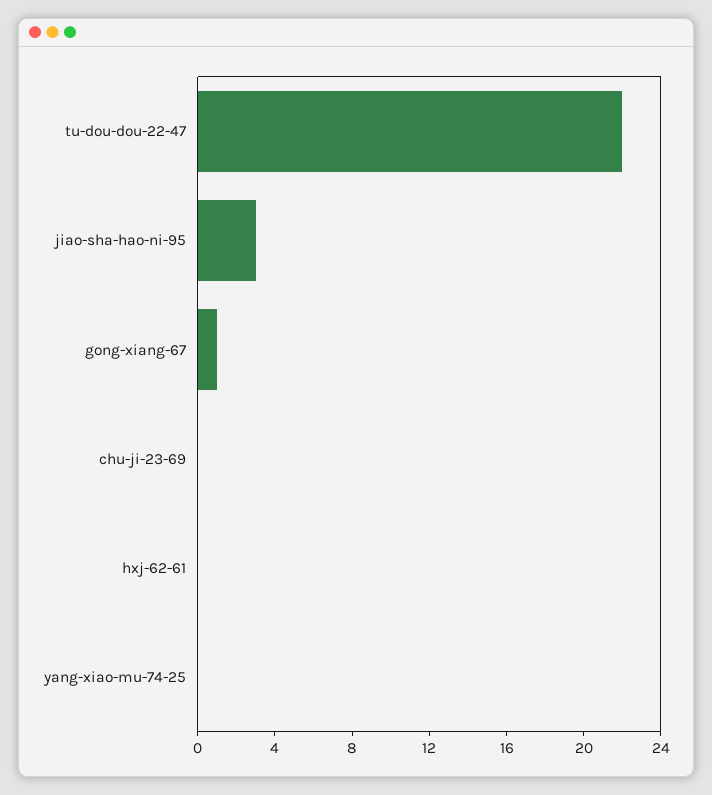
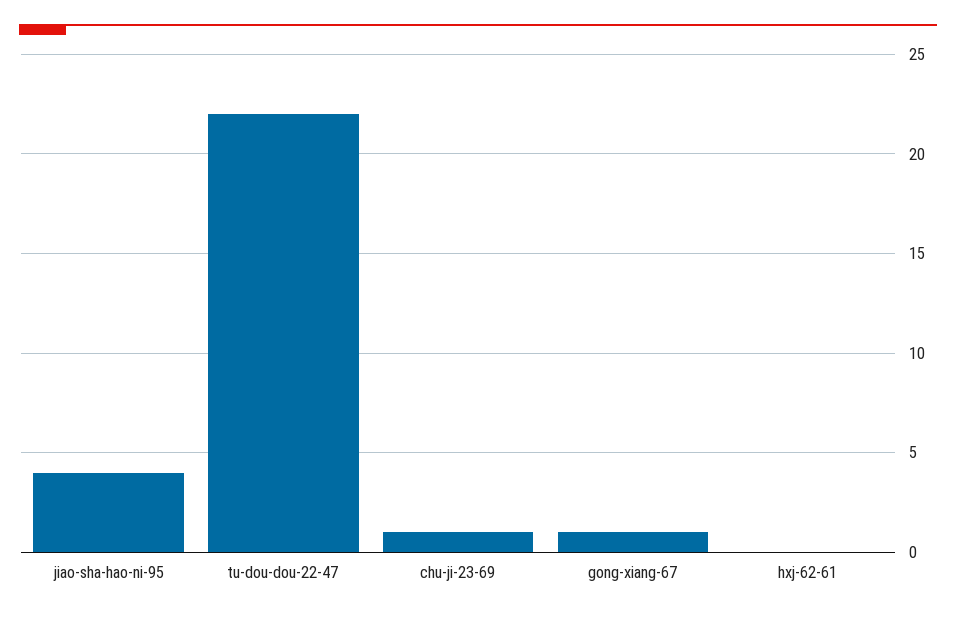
jiao-sha-hao-ni-95: 3 -> 4
chu-ji-23-69: 0 -> 1
yang-xiao-mu-74-25: 0 -> none

